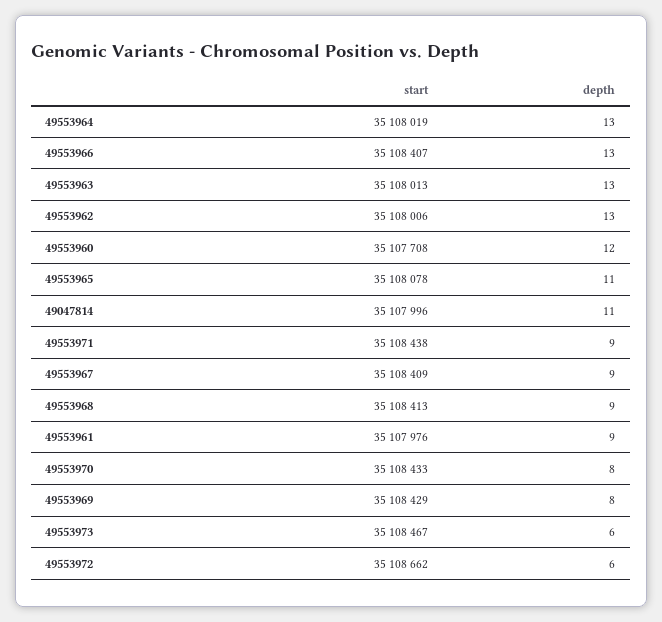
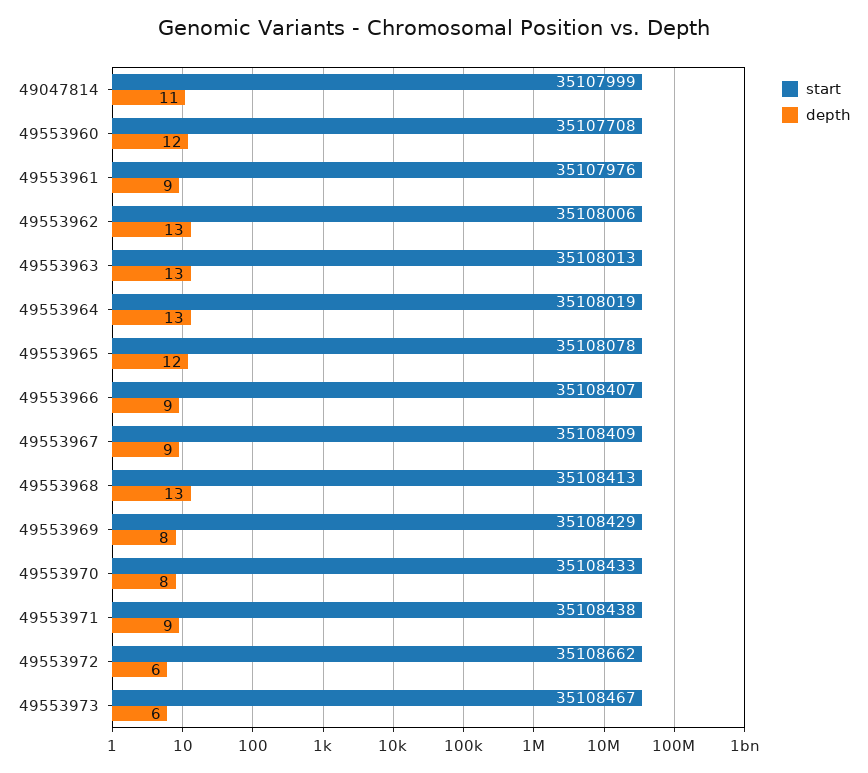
depth, 49553966: 13 -> 9
depth, 49553965: 11 -> 12
start, 49047814: 35107996 -> 35107999
depth, 49553968: 9 -> 13

